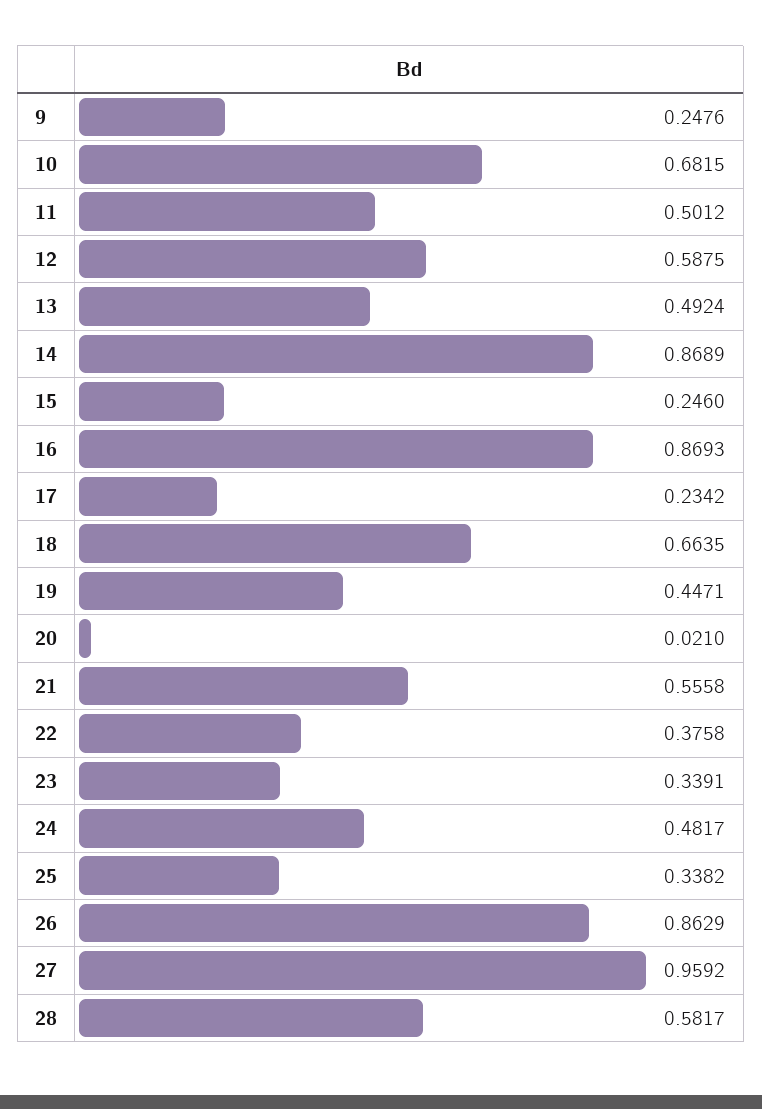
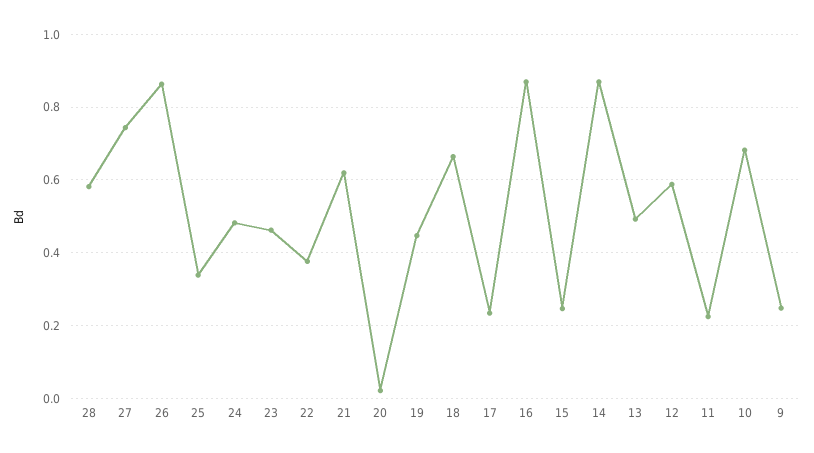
11: 0.5012 -> 0.22
21: 0.5558 -> 0.62
23: 0.3391 -> 0.46
27: 0.9592 -> 0.74

